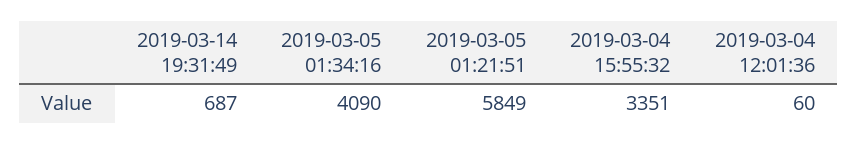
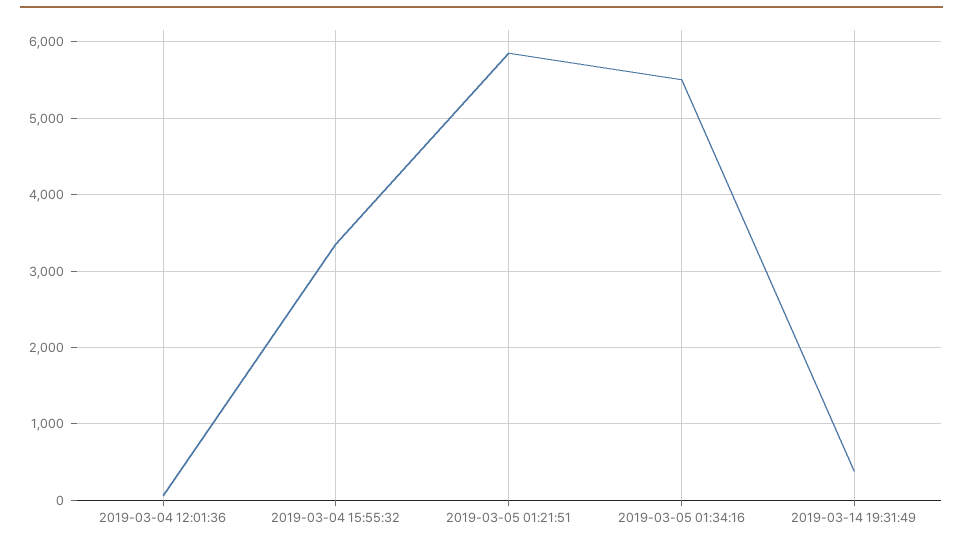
2019-03-14 19:31:49: 687 -> 400
2019-03-05 01:34:16: 4090 -> 5500

